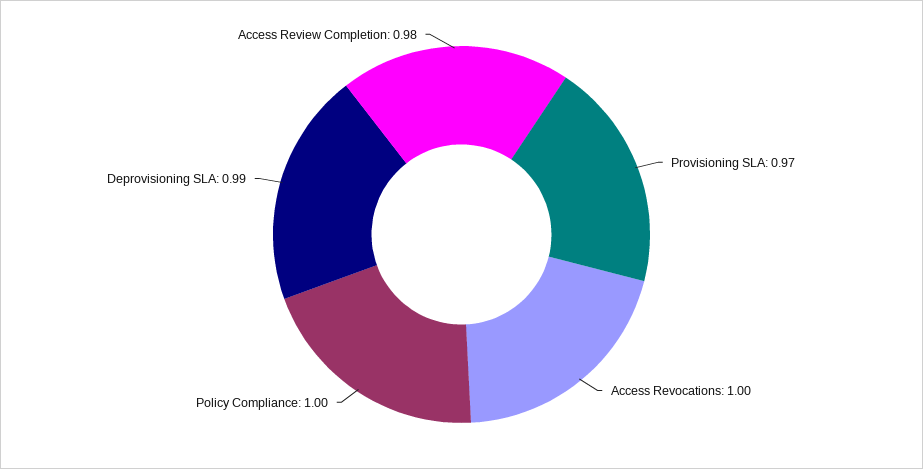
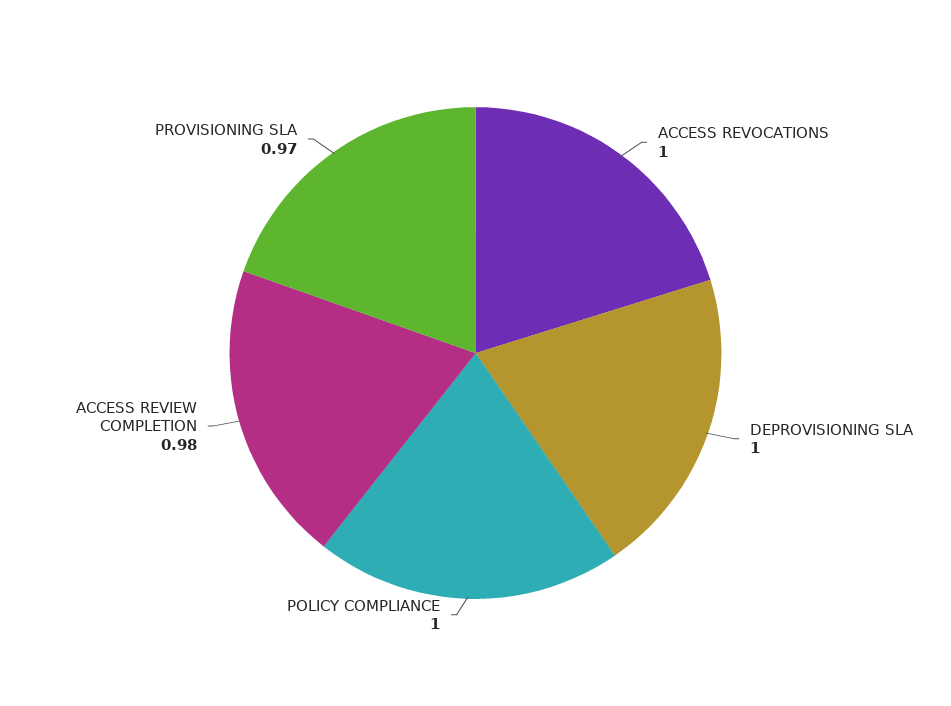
Deprovisioning SLA: 0.99 -> 1

